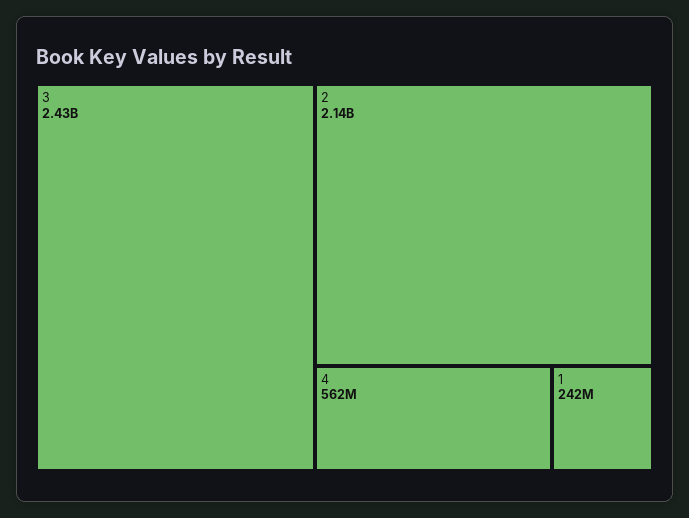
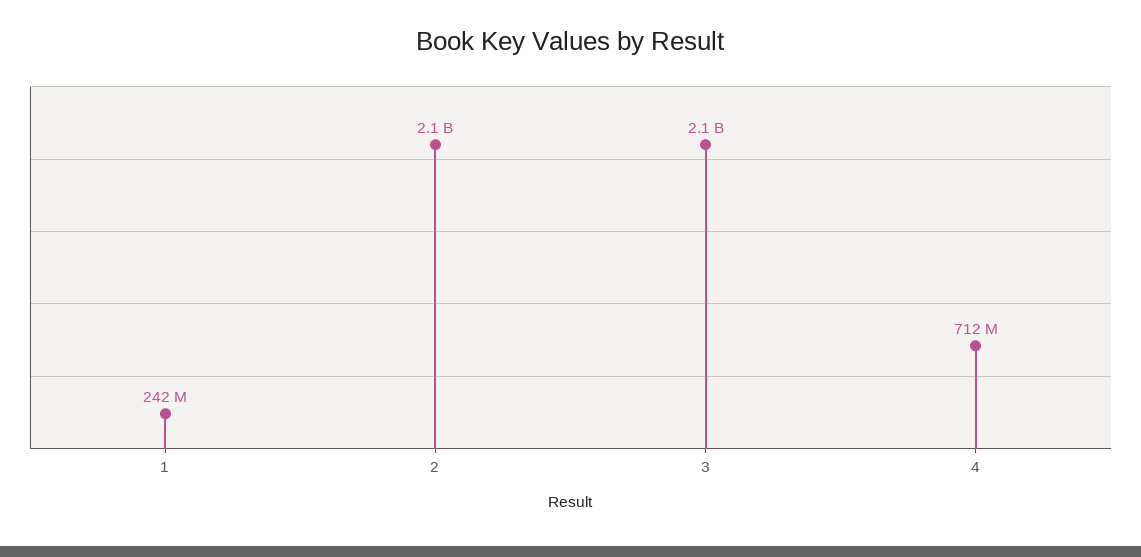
3: 2430000000 -> 2100000000
4: 562000000 -> 712000000

